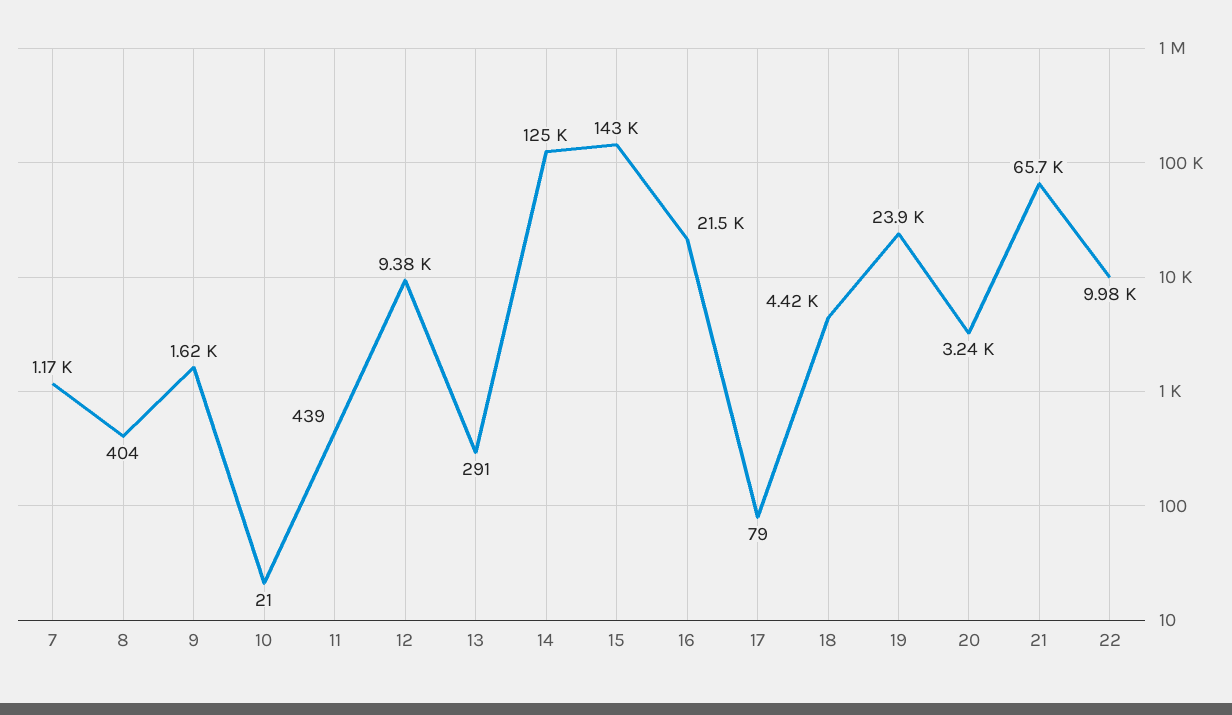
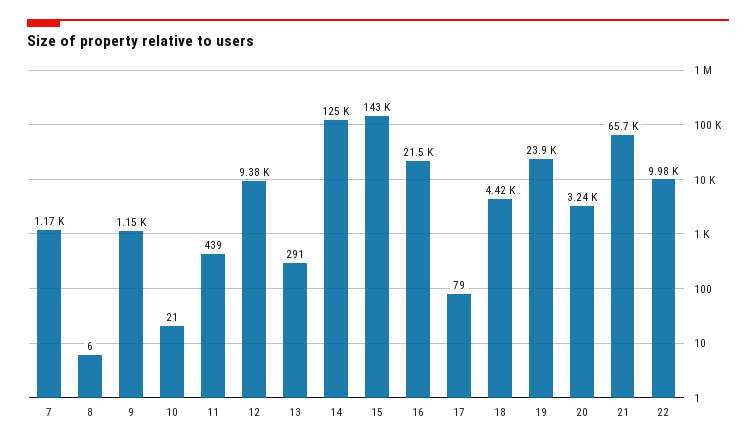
8: 404 -> 6
9: 1620 -> 1150

